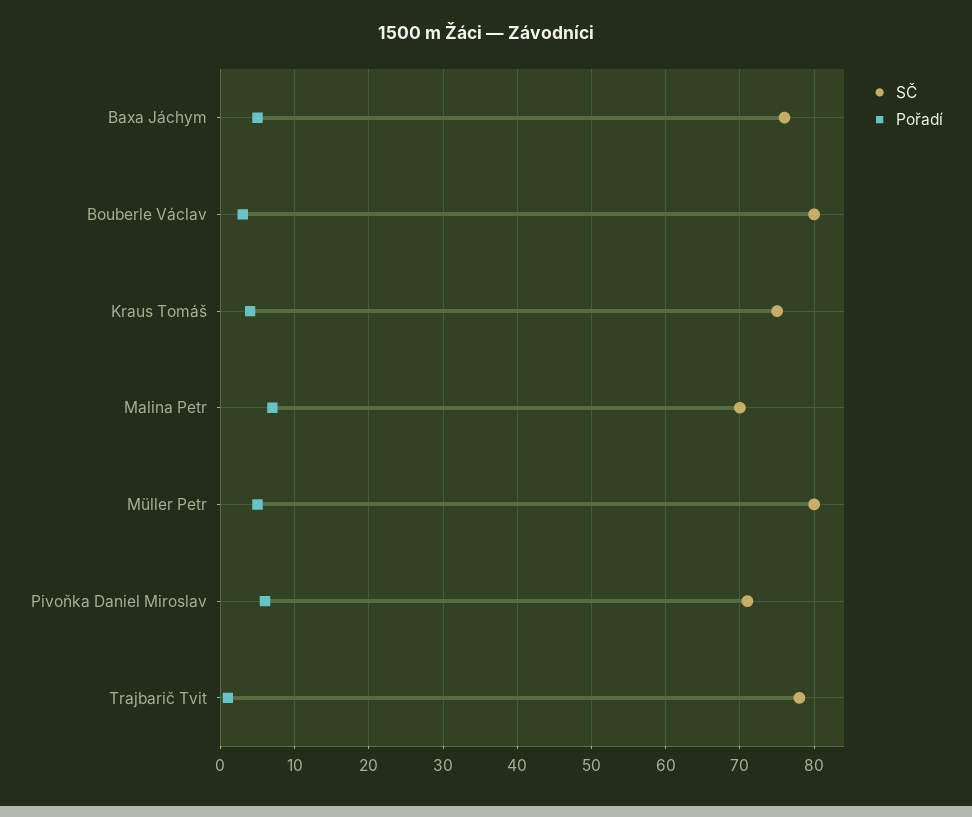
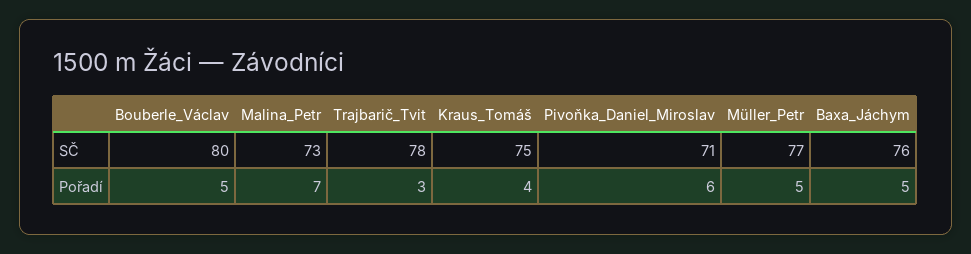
Pořadí, Bouberle Václav: 3 -> 5
SČ, Malina Petr: 70 -> 73
SČ, Müller Petr: 80 -> 77
Pořadí, Trajbarič Tvit: 1 -> 3

